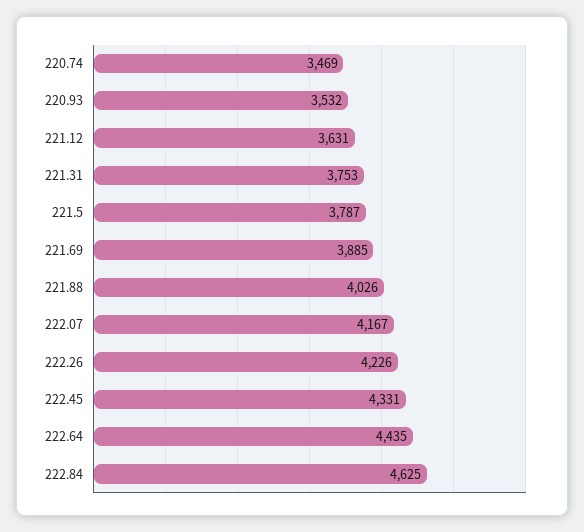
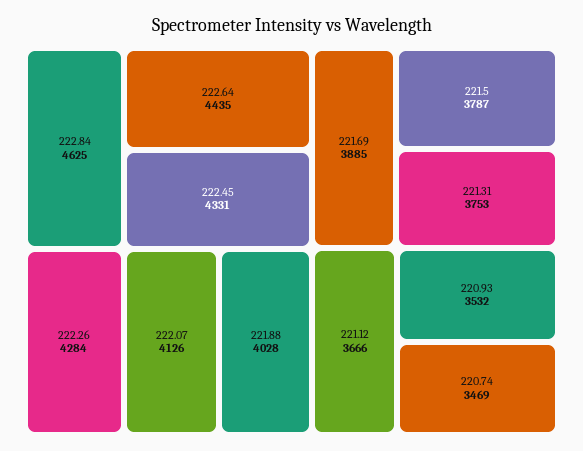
221.12: 3631 -> 3666
221.88: 4026 -> 4028
222.07: 4167 -> 4126
222.26: 4226 -> 4284

